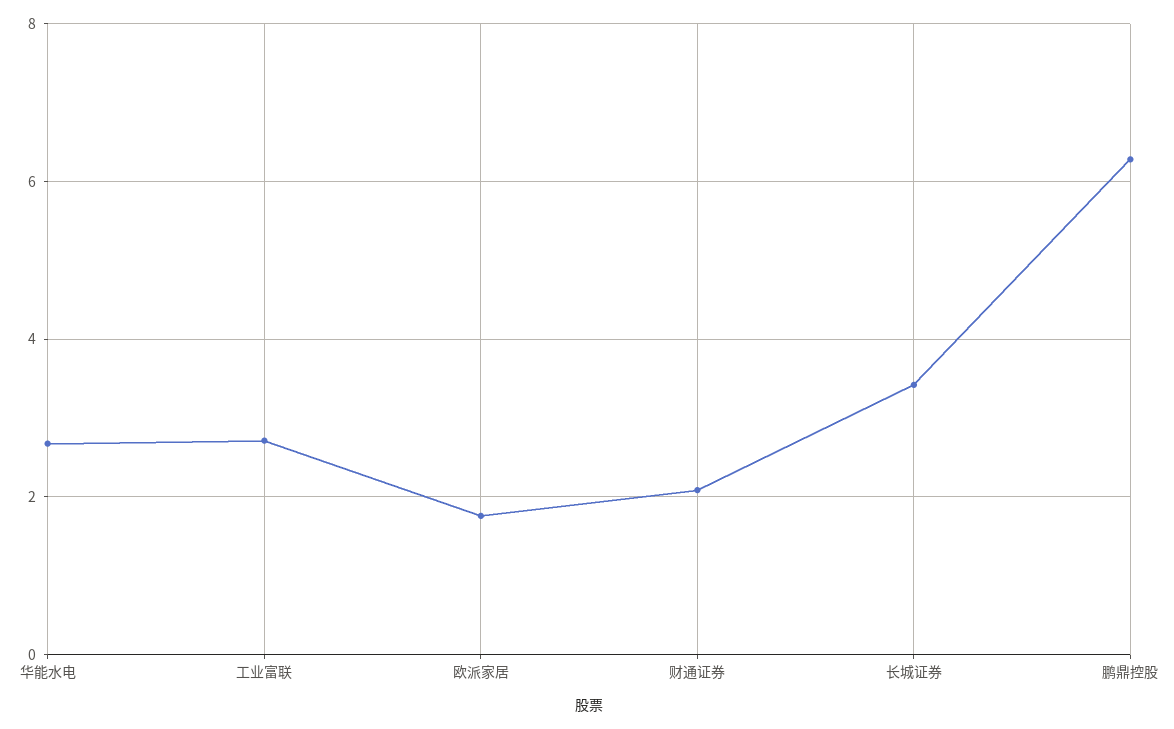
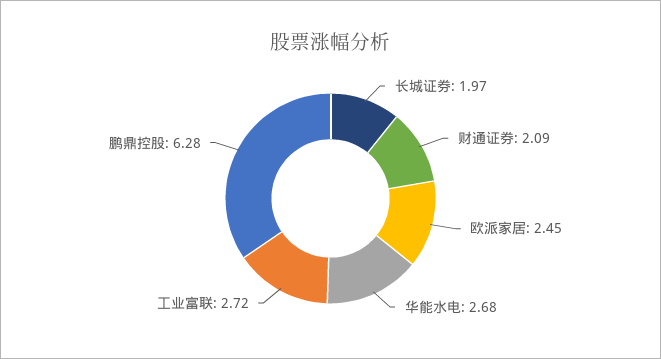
欧派家居: 1.8 -> 2.45
长城证券: 3.4 -> 1.97

